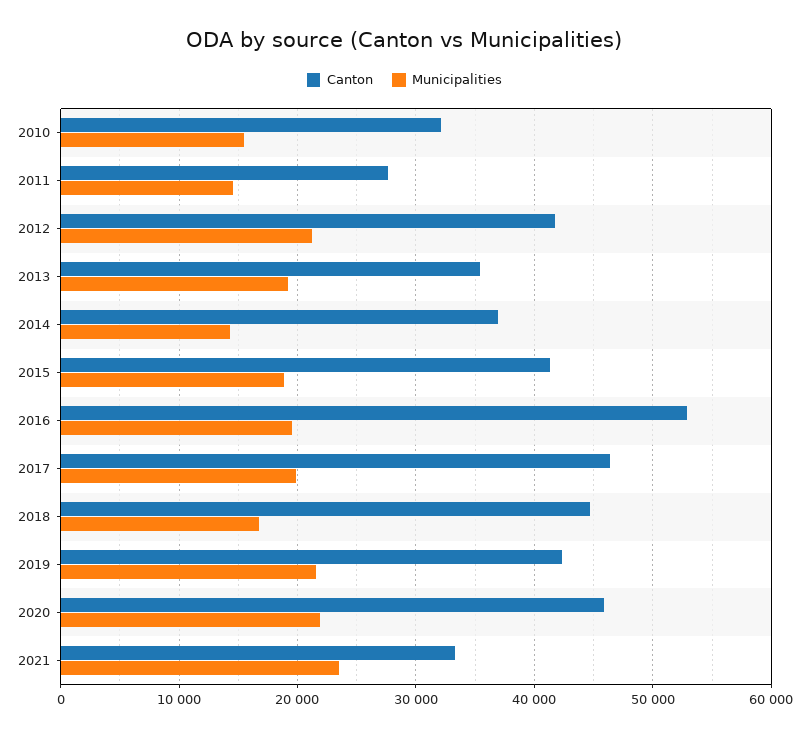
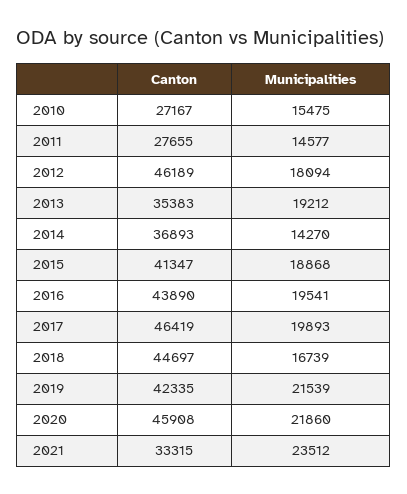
Canton, 2010: 32000 -> 27167
Canton, 2012: 42000 -> 46189
Municipalities, 2012: 21000 -> 18094
Canton, 2016: 53000 -> 43890

